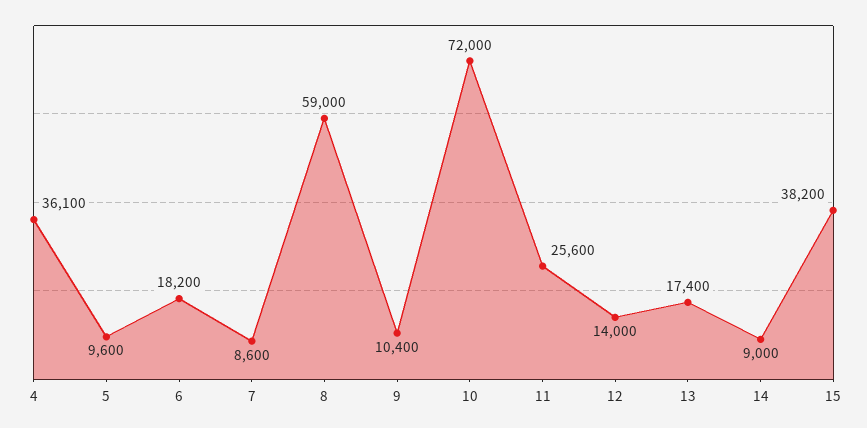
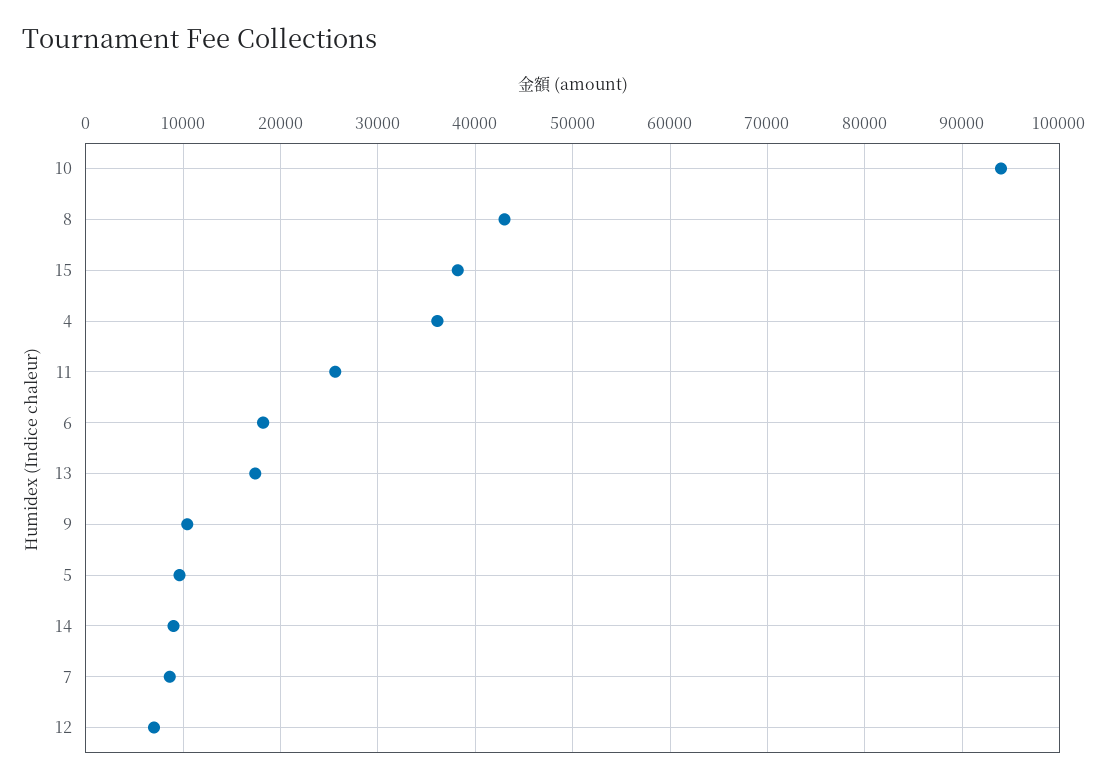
8: 59000 -> 43000
10: 72000 -> 94000
12: 14000 -> 7000

